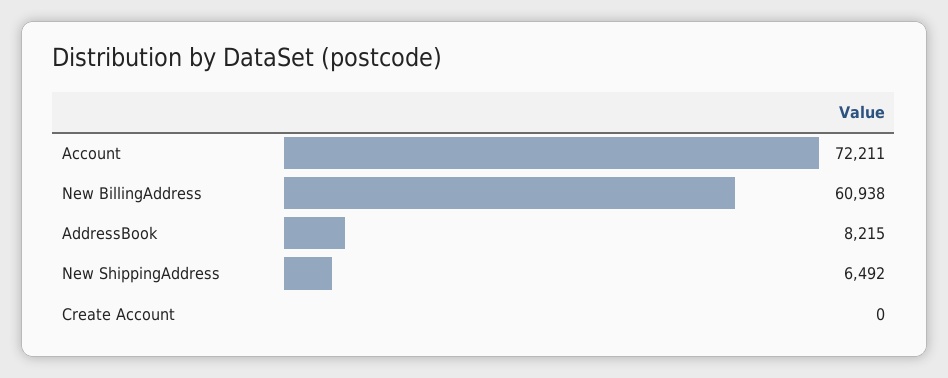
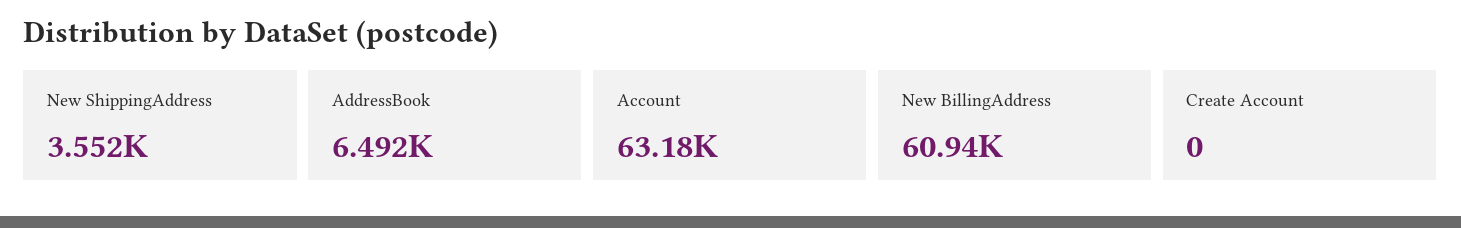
Account: 72211 -> 63180
AddressBook: 8215 -> 6492
New ShippingAddress: 6492 -> 3552

